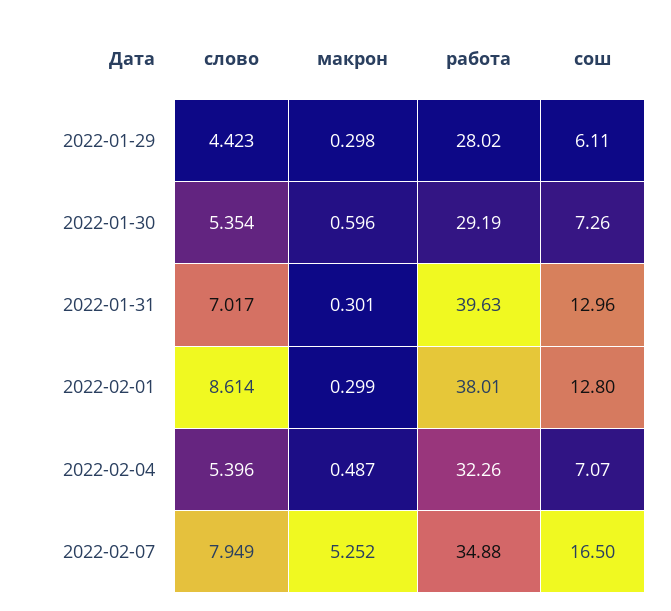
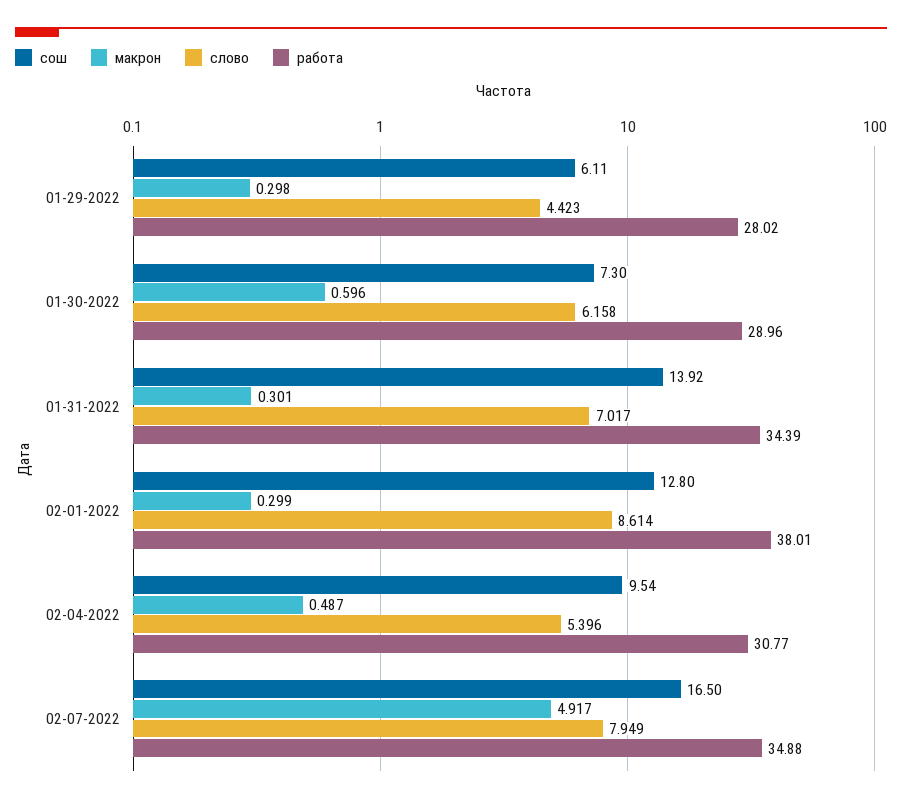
слово, 2022-01-30: 5.354 -> 6.158
работа, 2022-01-30: 29.19 -> 28.96
сош, 2022-01-30: 7.26 -> 7.3
работа, 2022-01-31: 39.63 -> 34.39
сош, 2022-01-31: 12.96 -> 13.92
работа, 2022-02-04: 32.26 -> 30.77
сош, 2022-02-04: 7.07 -> 9.54
макрон, 2022-02-07: 5.252 -> 4.917

